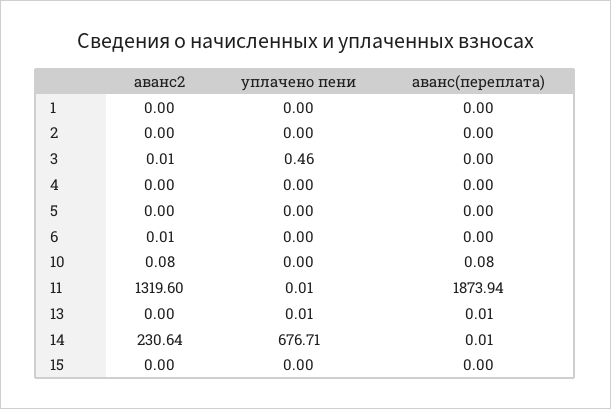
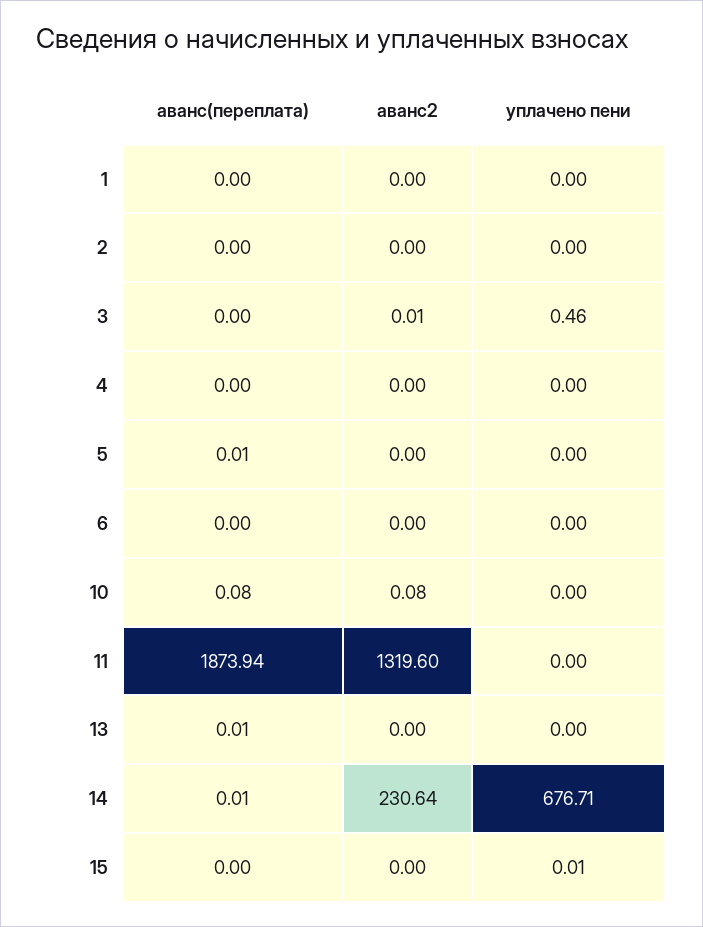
аванс(переплата), 5: 0 -> 0.01
аванс2, 6: 0.01 -> 0
уплачено пени, 11: 0.01 -> 0
уплачено пени, 13: 0.01 -> 0
уплачено пени, 15: 0 -> 0.01

